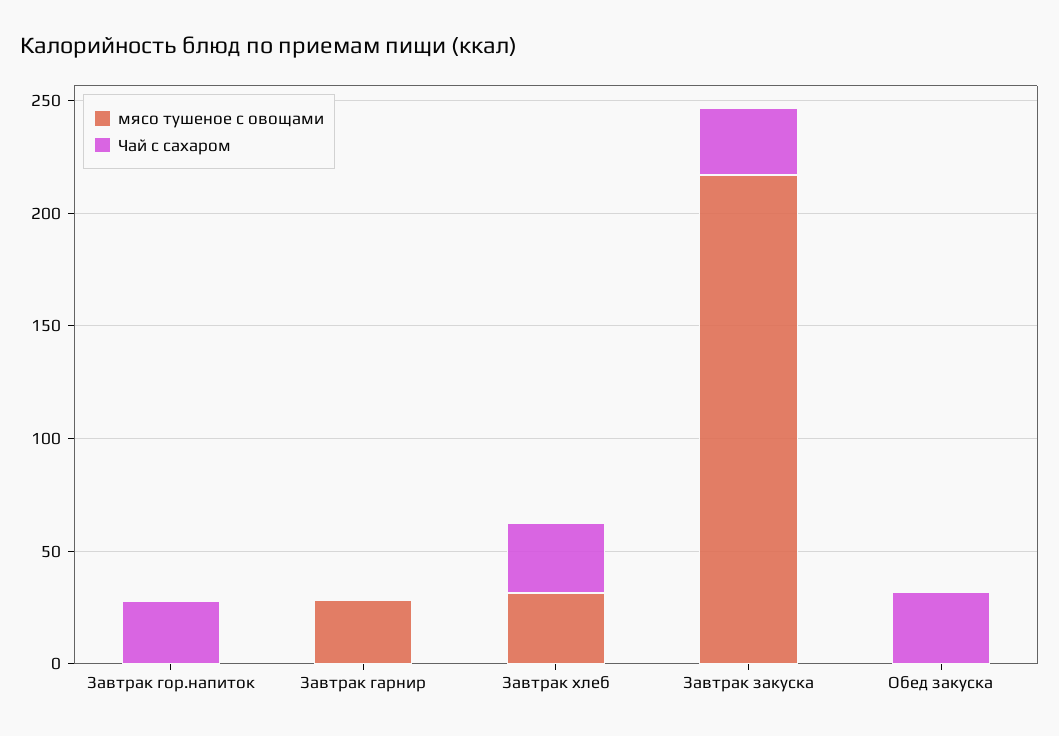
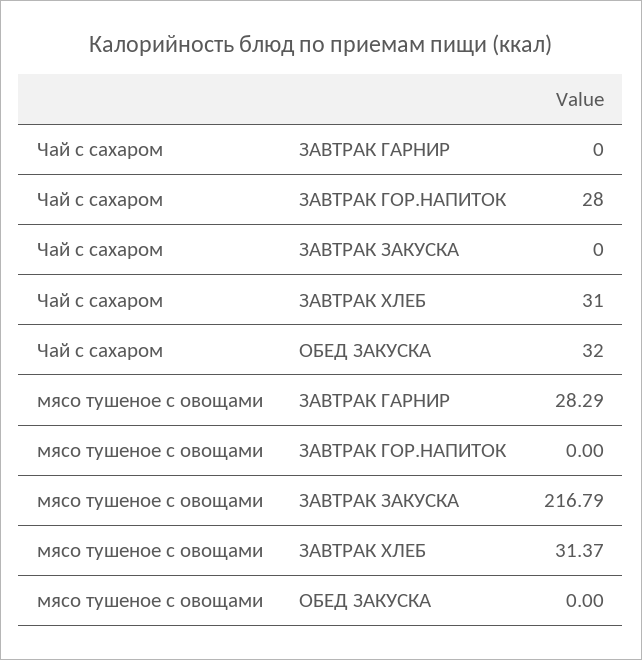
Чай с сахаром, Завтрак закуска: 30 -> 0

